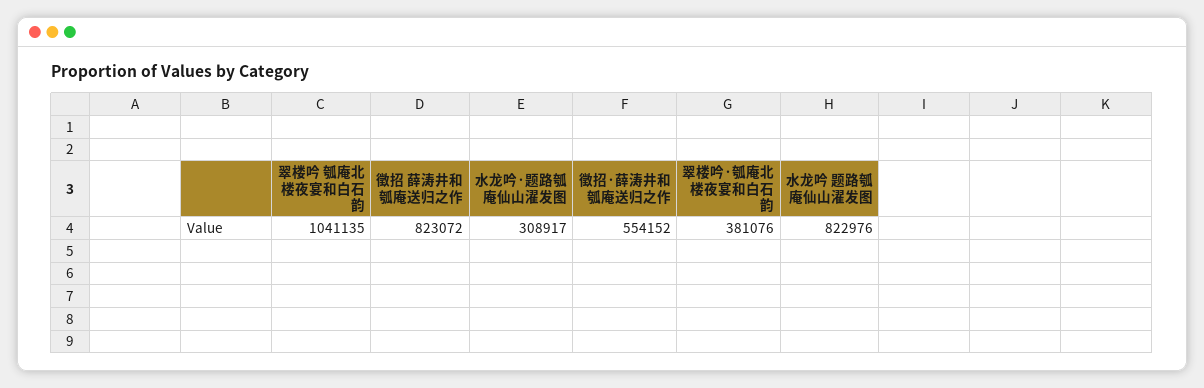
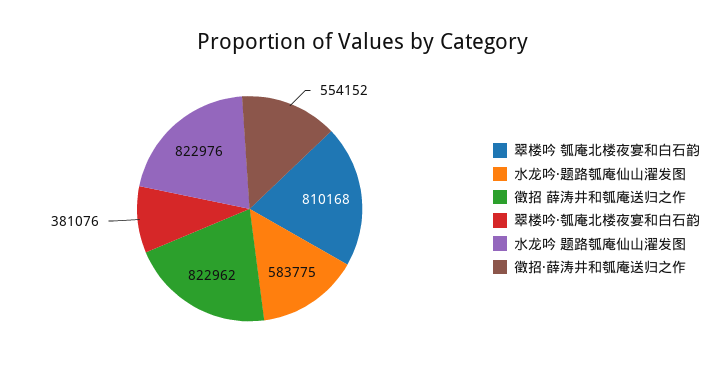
翠楼吟 瓠庵北楼夜宴和白石韵: 1041135 -> 810168
徵招 薛涛井和瓠庵送归之作: 823072 -> 822962
水龙吟·题路瓠庵仙山濯发图: 308917 -> 583775

